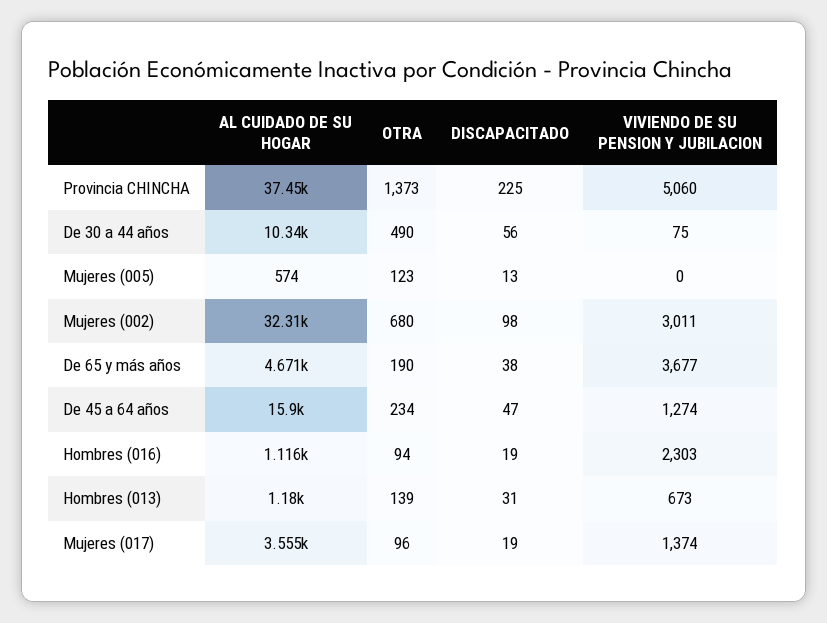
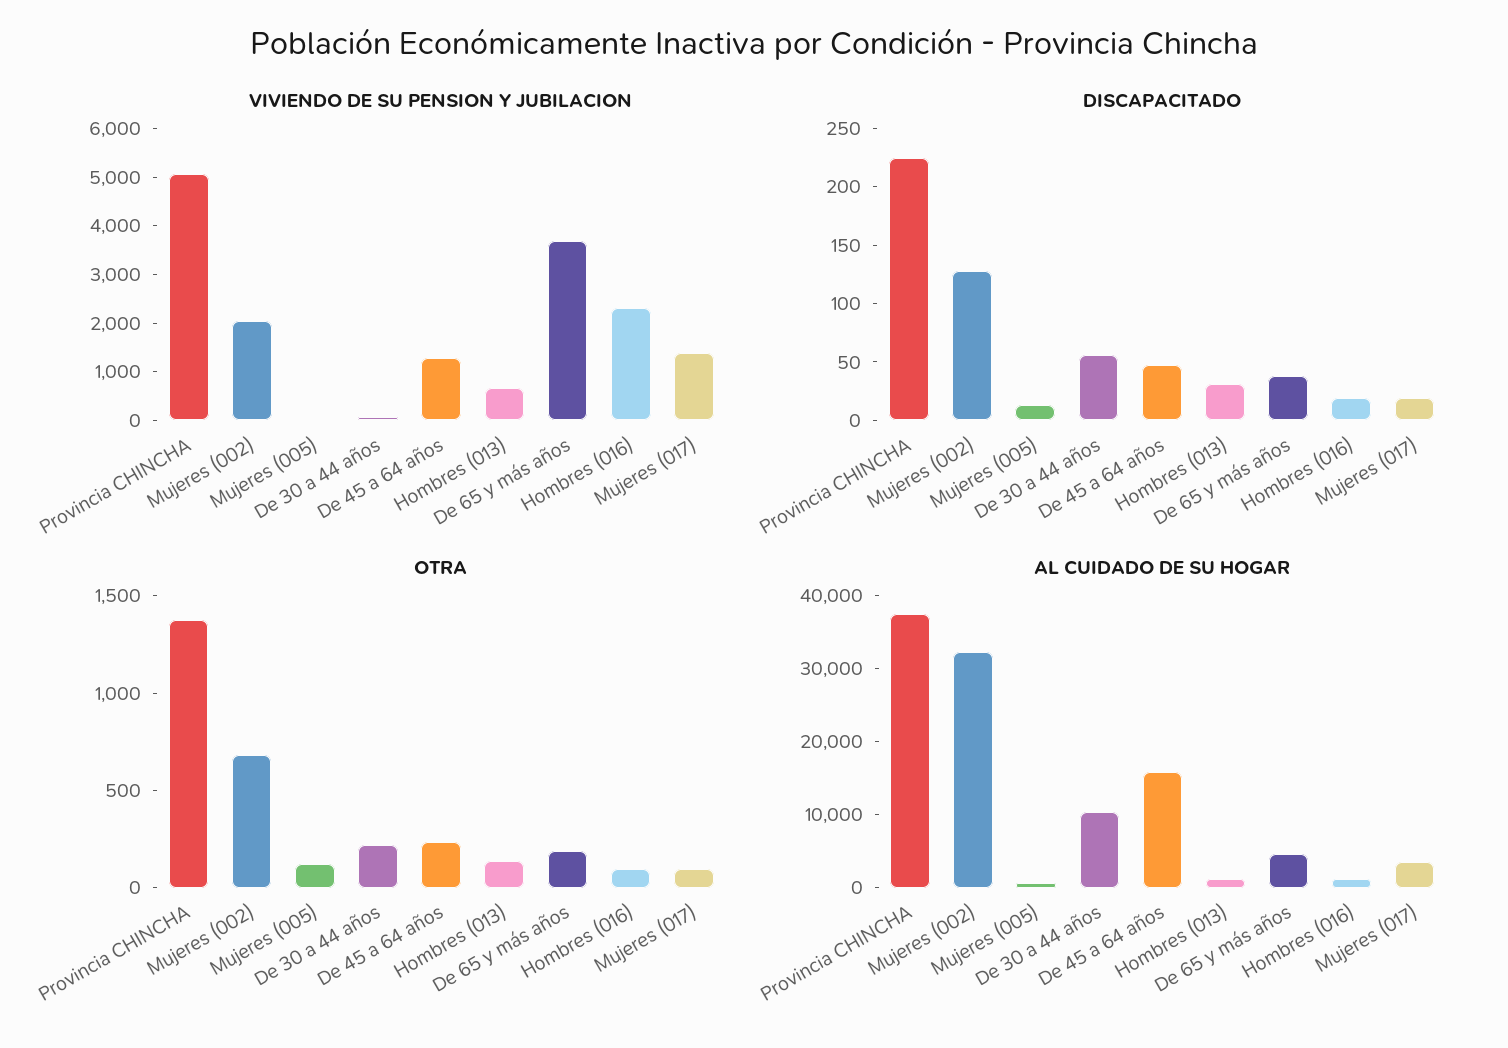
OTRA, De 30 a 44 años: 490 -> 200
DISCAPACITADO, Mujeres (002): 98 -> 130
VIVIENDO DE SU PENSION Y JUBILACION, Mujeres (002): 3011 -> 2000

